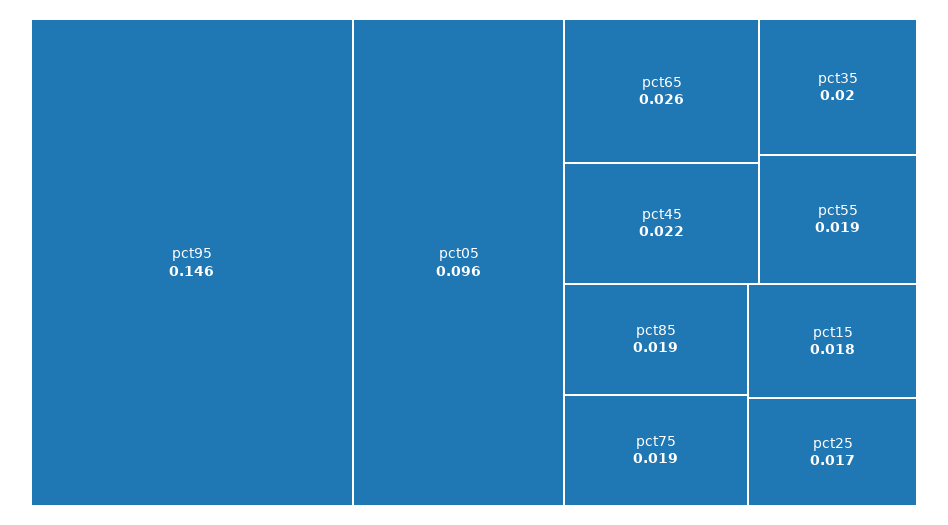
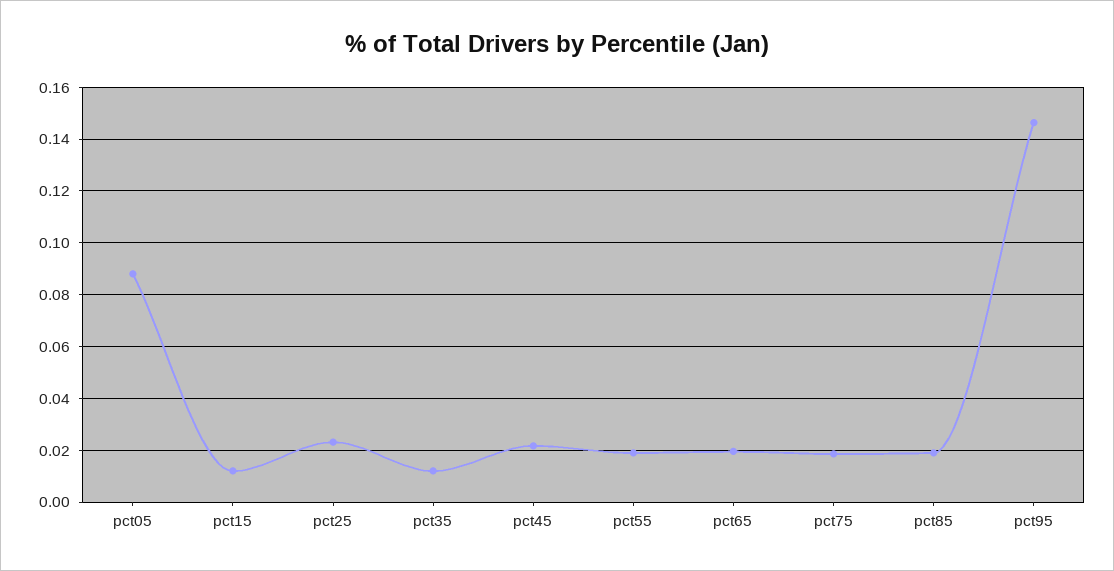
pct05: 0.096 -> 0.0875
pct65: 0.026 -> 0.02
pct35: 0.02 -> 0.0125
pct15: 0.018 -> 0.0125
pct25: 0.017 -> 0.0225

